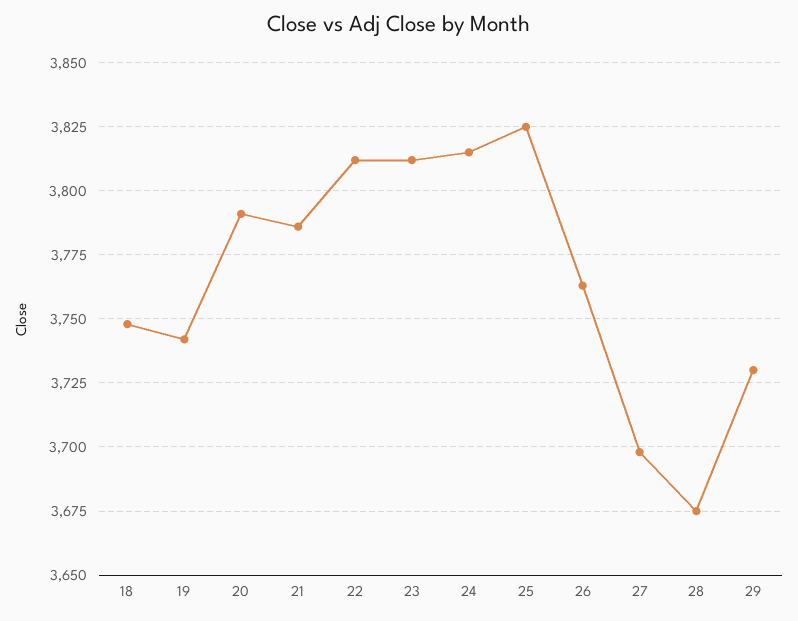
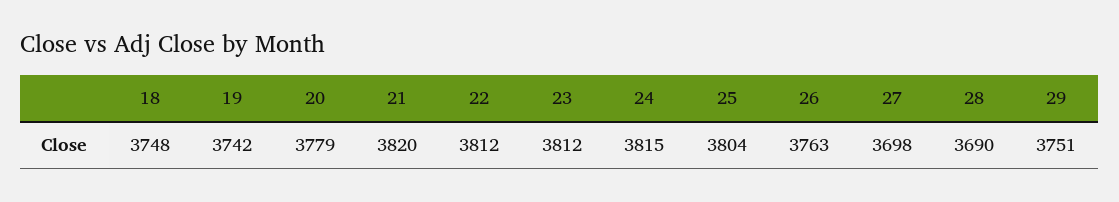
20: 3790 -> 3779
21: 3785 -> 3820
25: 3825 -> 3804
28: 3675 -> 3690
29: 3730 -> 3751

